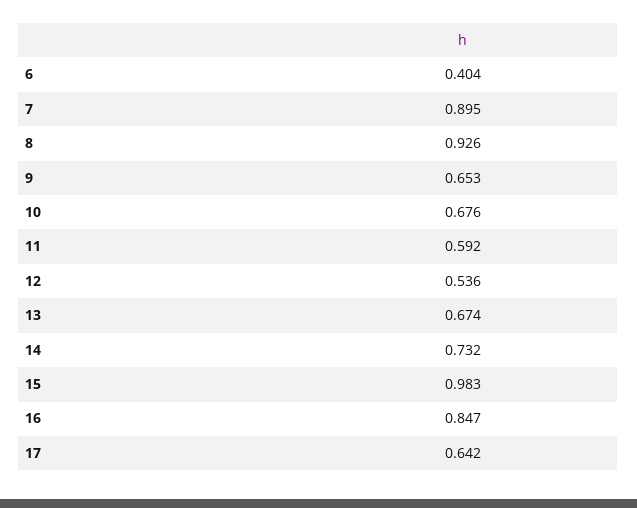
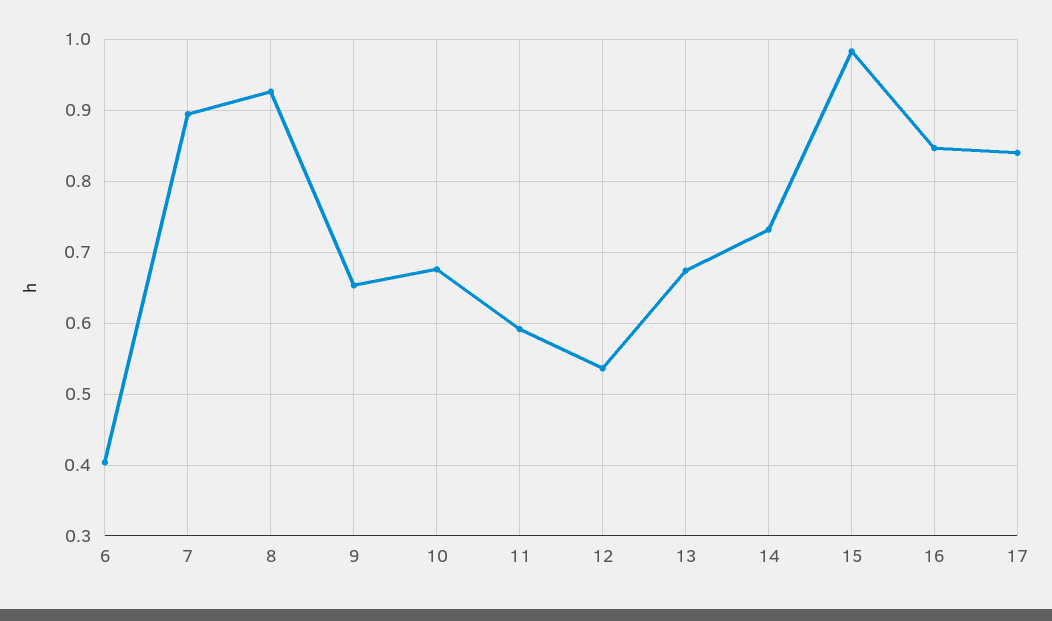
17: 0.642 -> 0.84

